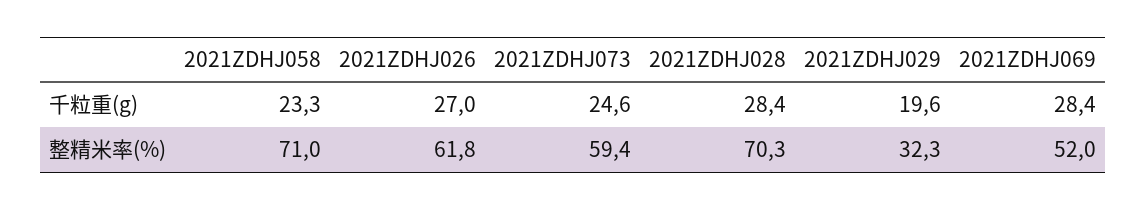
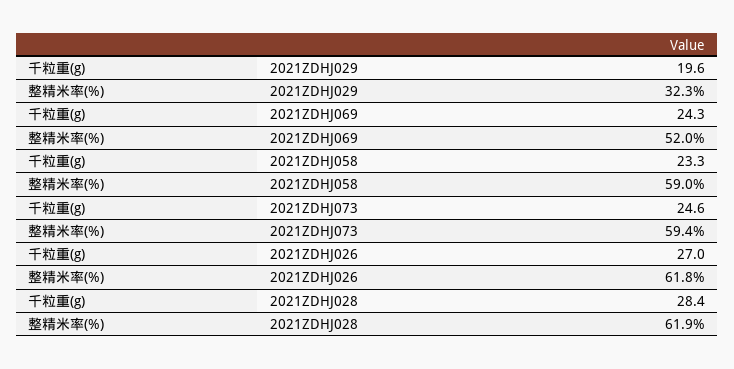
2021ZDHJ069, 千粒重(g): 28.4 -> 24.3
2021ZDHJ058, 整精米率(%): 71 -> 59
2021ZDHJ028, 整精米率(%): 70.3 -> 61.9

